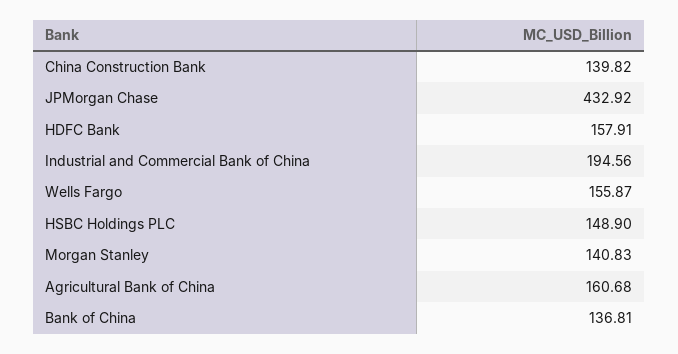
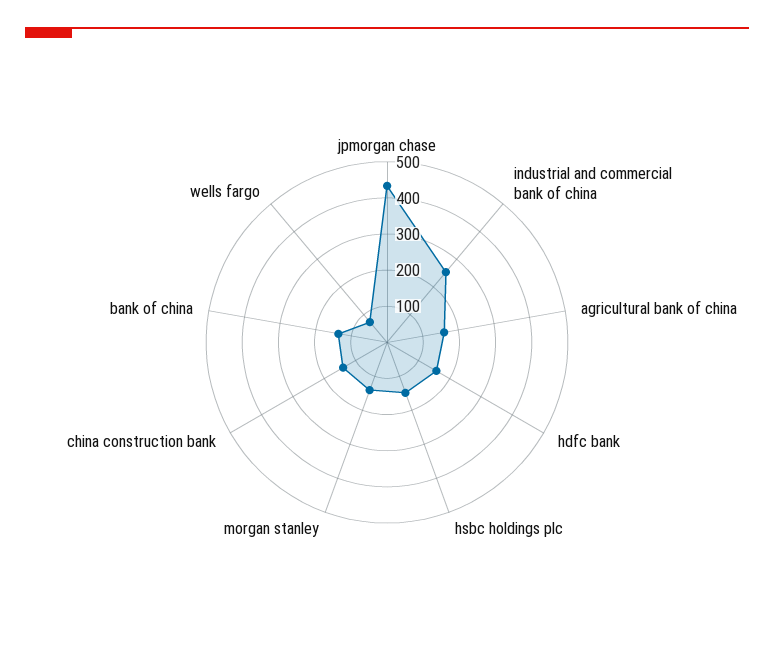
Industrial and Commercial Bank of China: 194.56 -> 250
Wells Fargo: 155.87 -> 75

